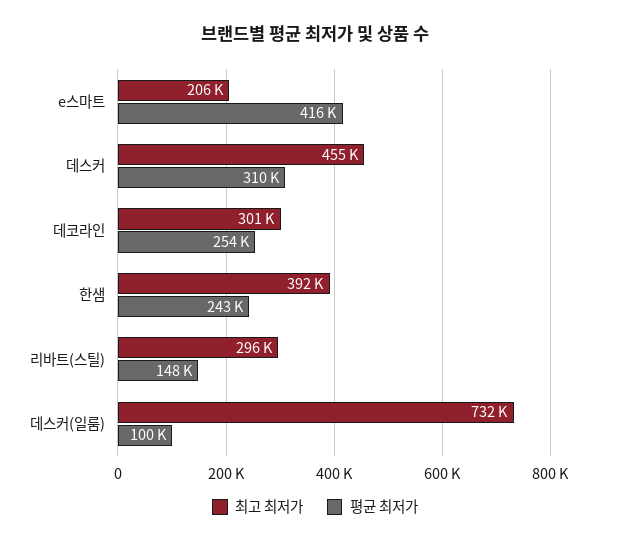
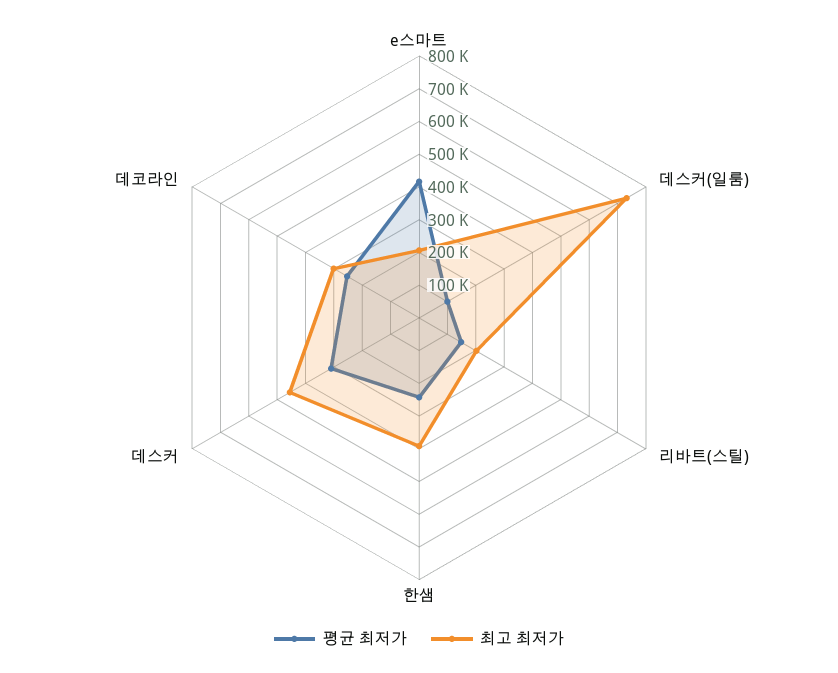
최고 최저가, 리바트(스틸): 296000 -> 200000

